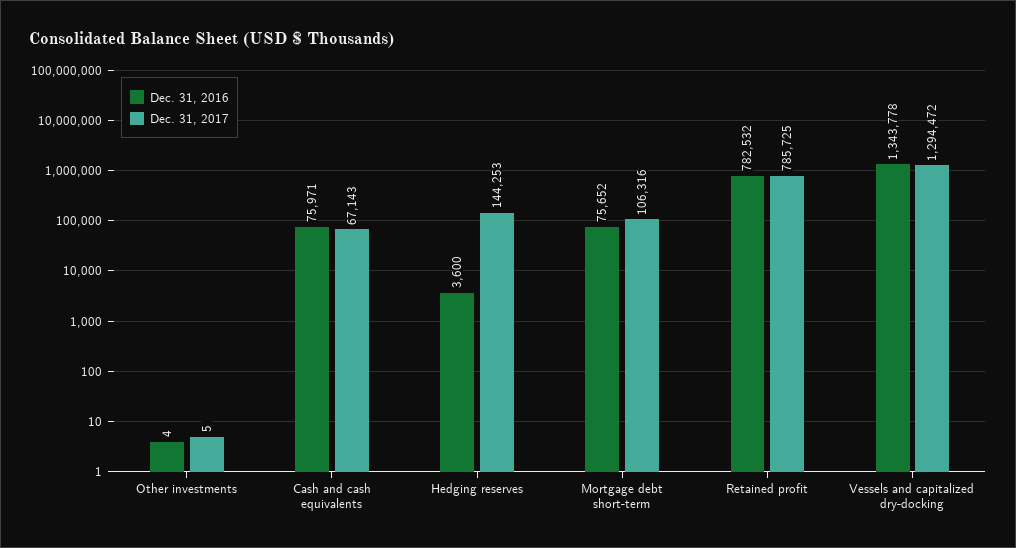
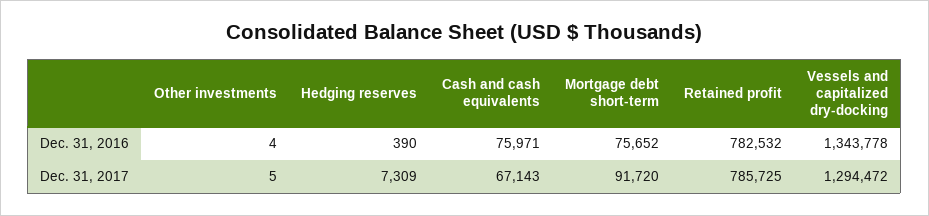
Dec. 31, 2016, Hedging reserves: 3600 -> 390
Dec. 31, 2017, Hedging reserves: 144253 -> 7309
Dec. 31, 2017, Mortgage debt short-term: 106316 -> 91720

